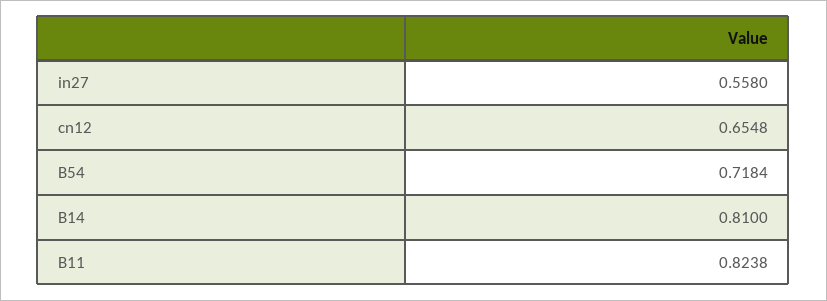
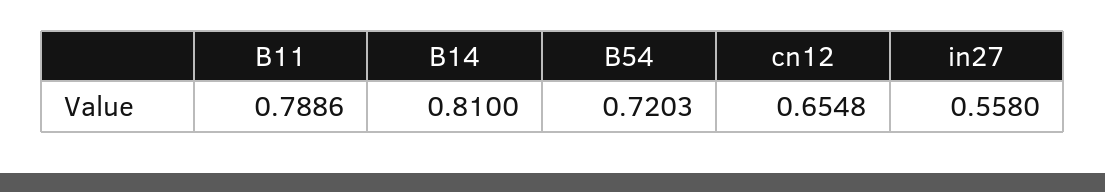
B54: 0.7184 -> 0.7203
B11: 0.8238 -> 0.7886

